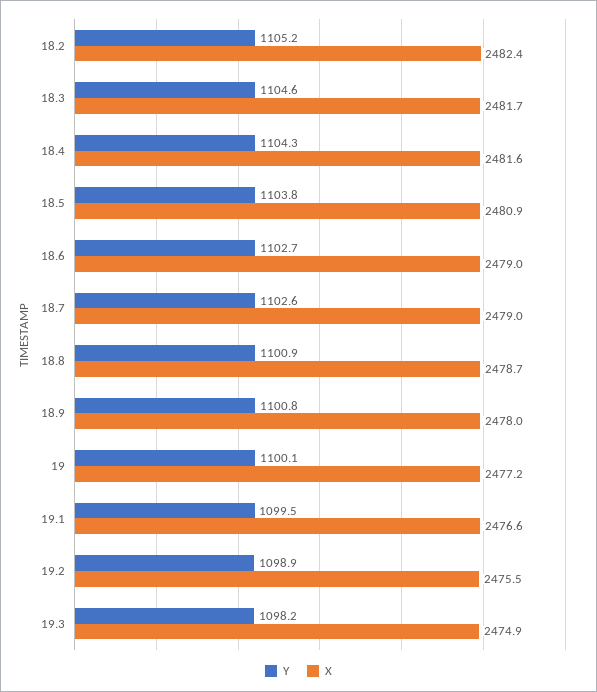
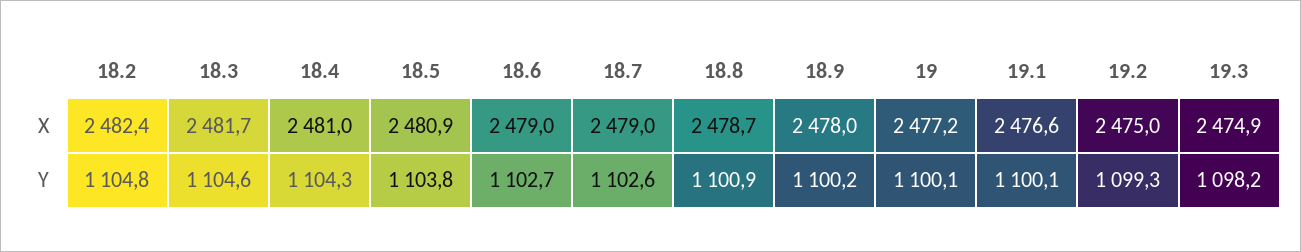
Y, 18.2: 1105.2 -> 1104.8
X, 18.4: 2481.6 -> 2481
Y, 18.9: 1100.8 -> 1100.2
Y, 19.1: 1099.5 -> 1100.1
Y, 19.2: 1098.9 -> 1099.3
X, 19.2: 2475.5 -> 2475

